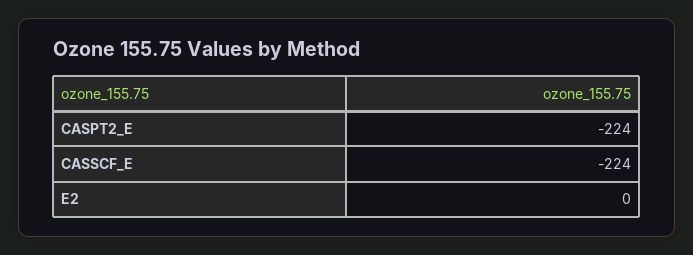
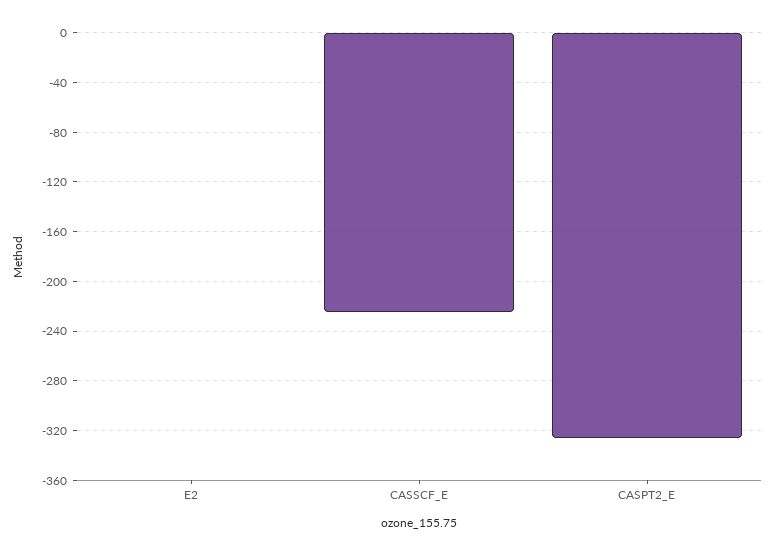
CASPT2_E: -224 -> -325

